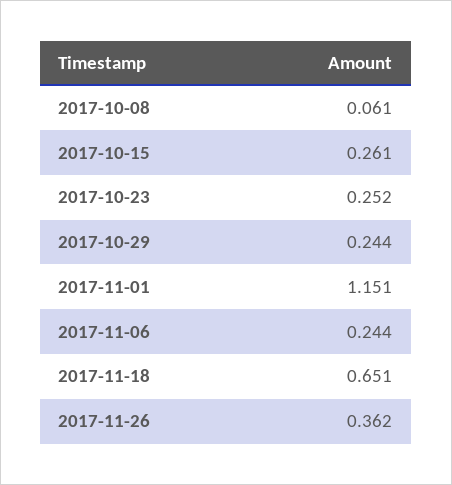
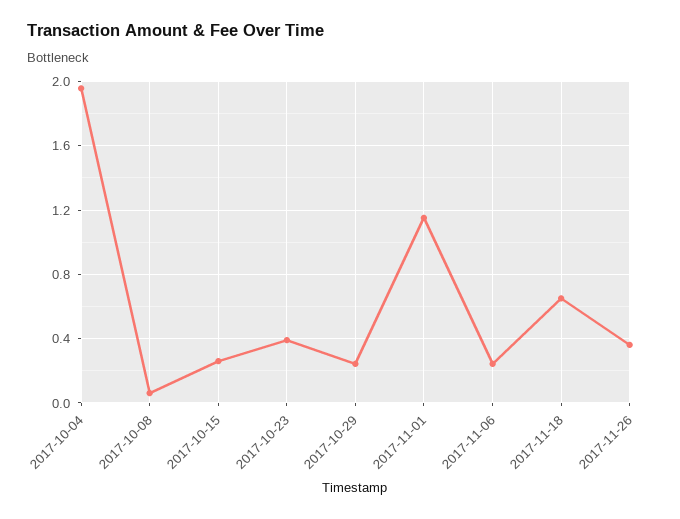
2017-10-23: 0.252 -> 0.4
2017-10-04: none -> 1.95

